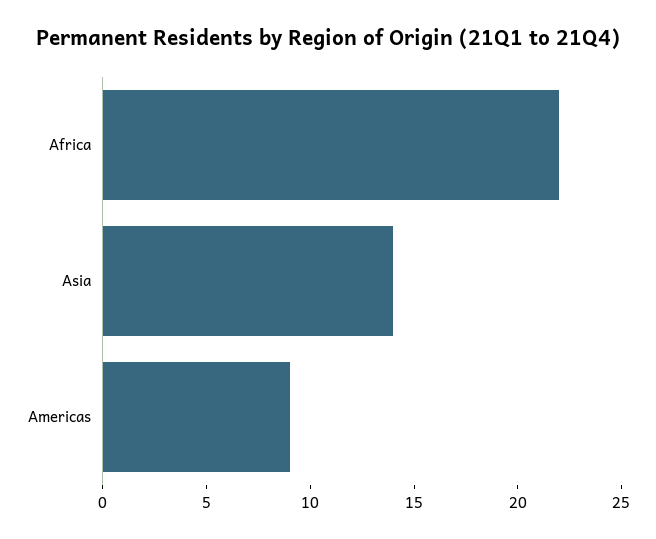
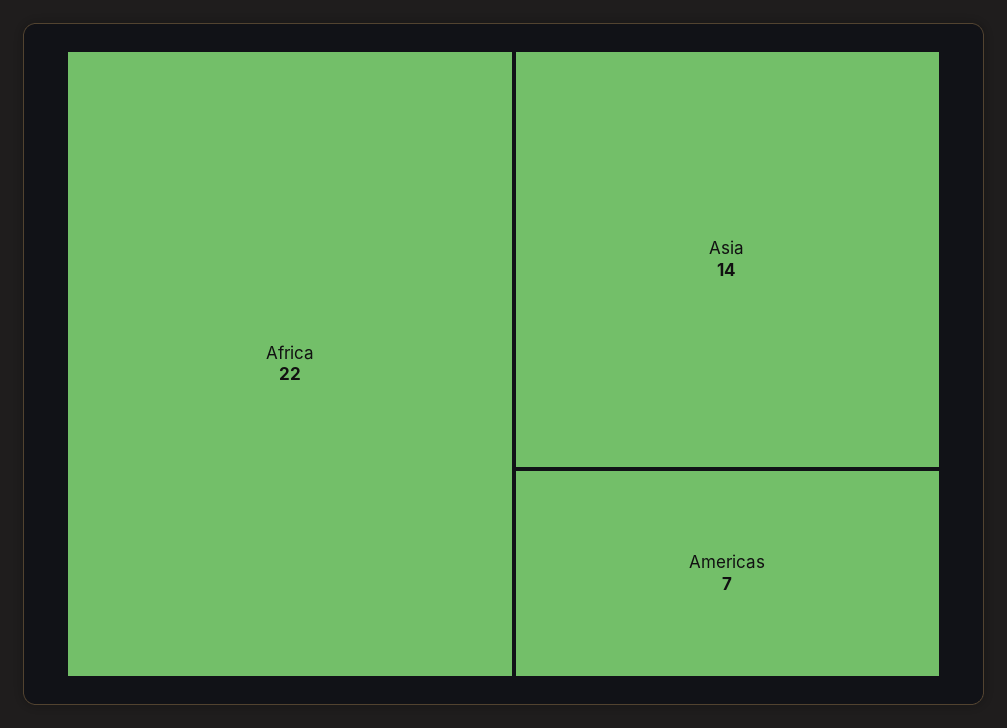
Americas: 9 -> 7

